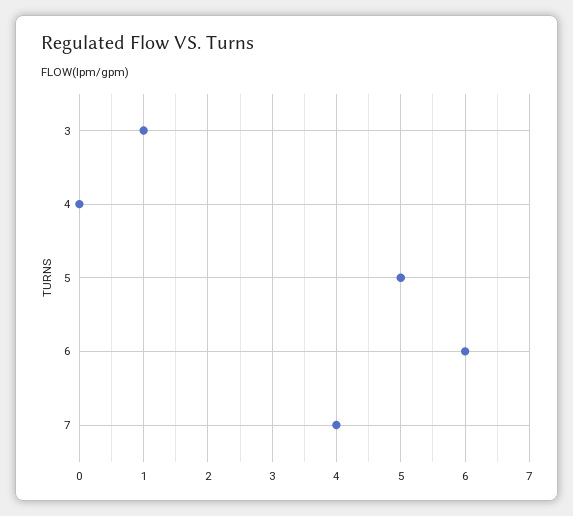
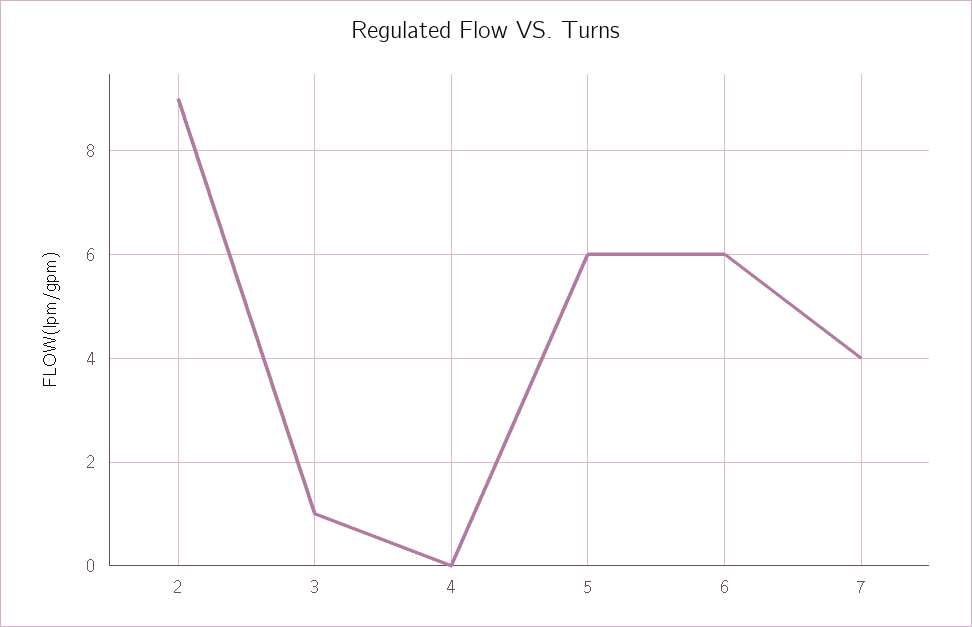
5: 5 -> 6
2: none -> 9

